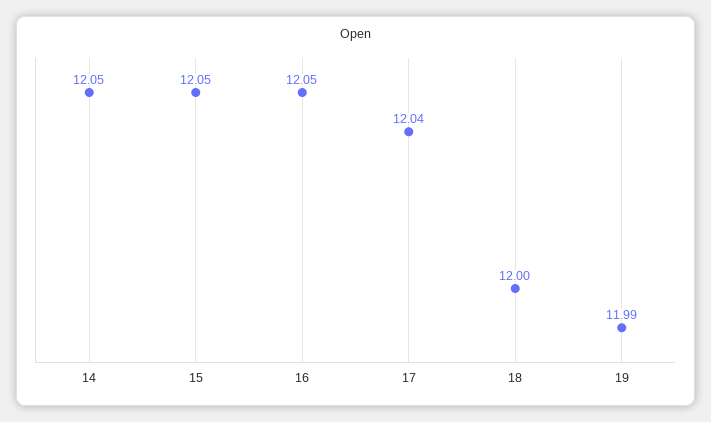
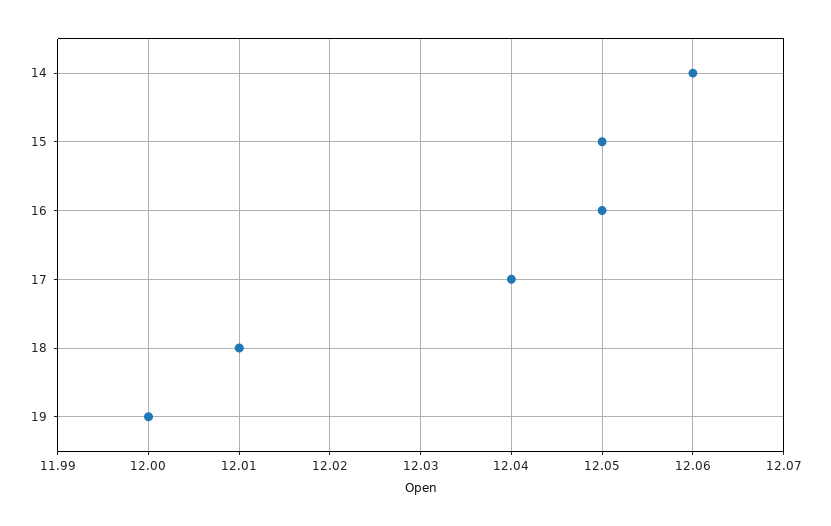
14: 12.05 -> 12.06
18: 12 -> 12.01
19: 11.99 -> 12

